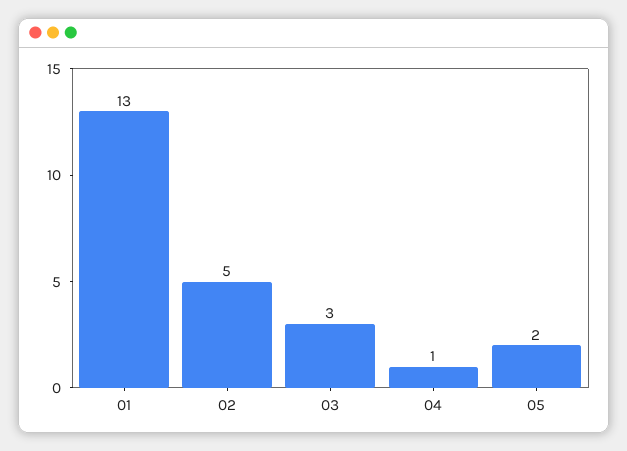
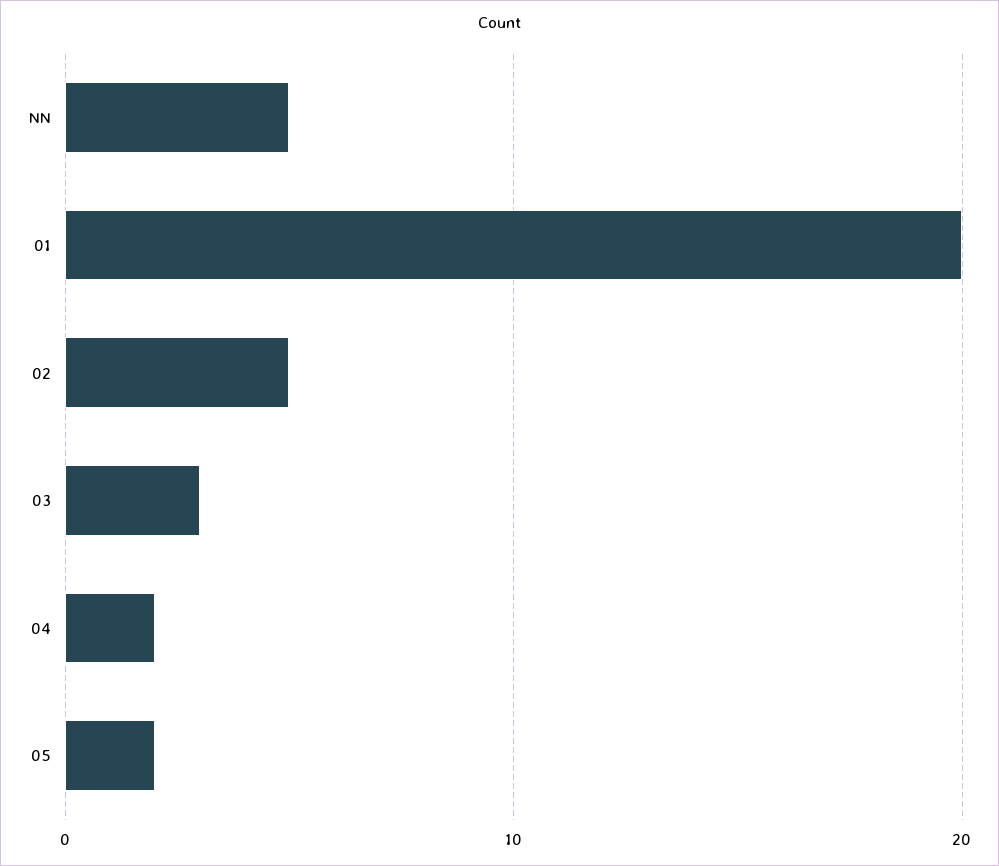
01: 13 -> 20
04: 1 -> 2
NN: none -> 5

